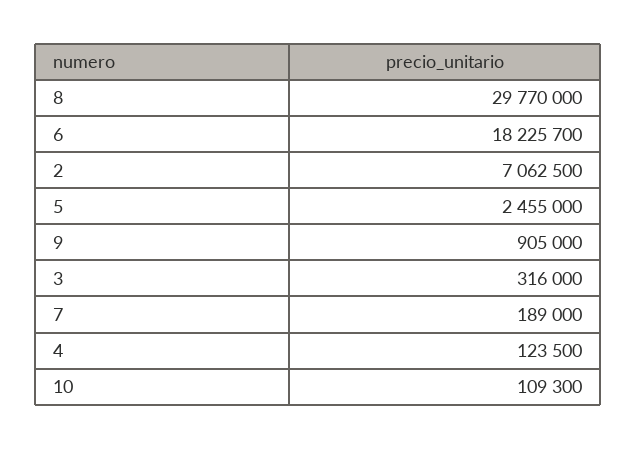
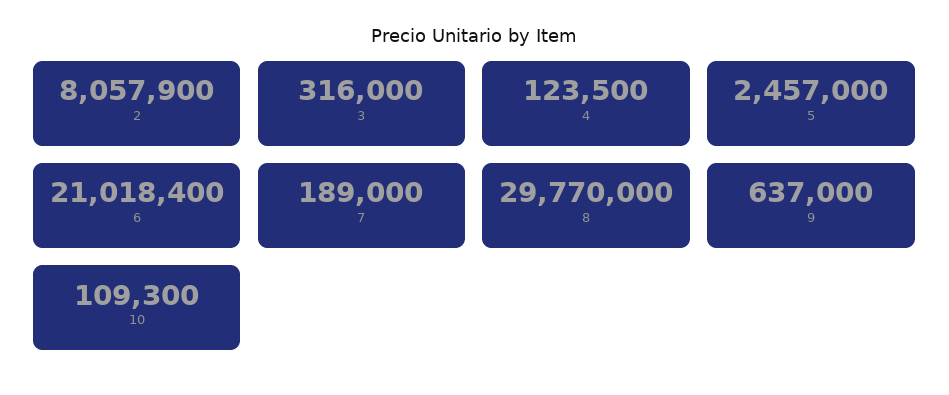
6: 18225700 -> 21018400
2: 7062500 -> 8057900
5: 2455000 -> 2457000
9: 905000 -> 637000

